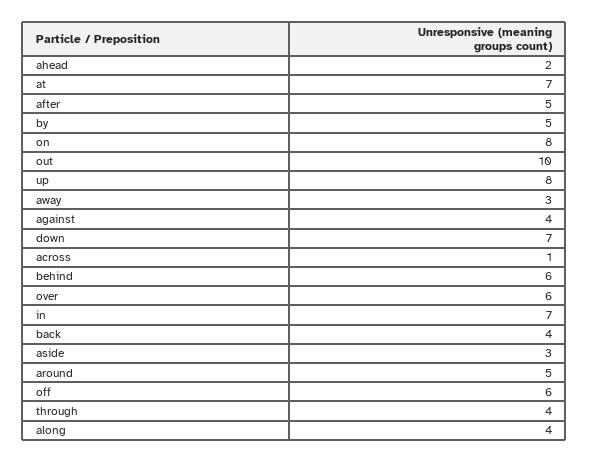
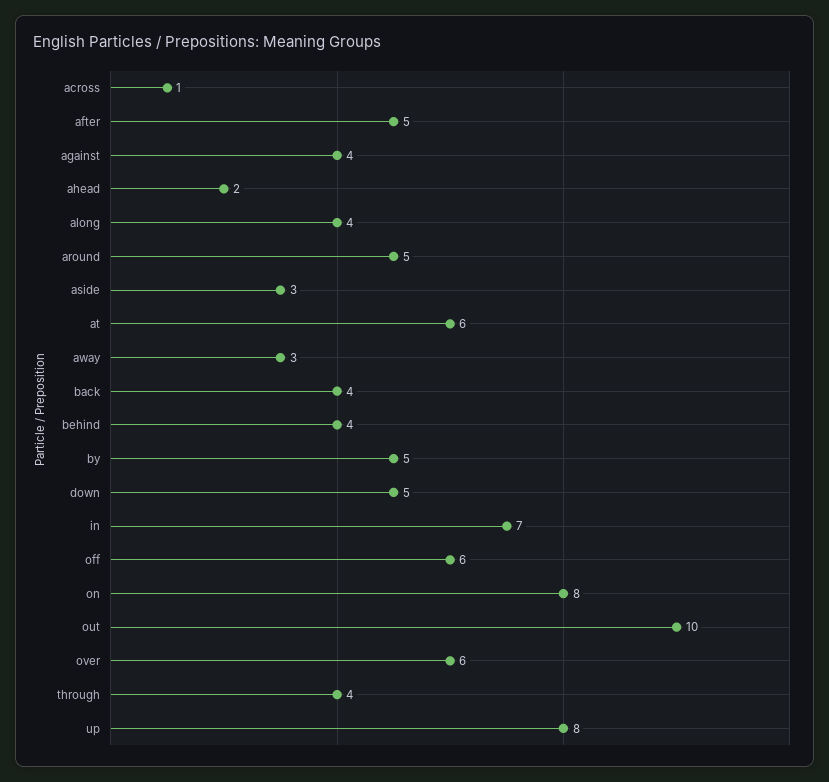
at: 7 -> 6
down: 7 -> 5
behind: 6 -> 4

